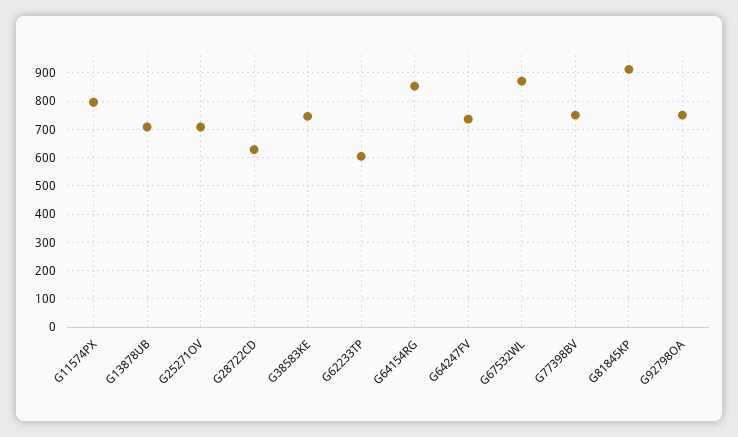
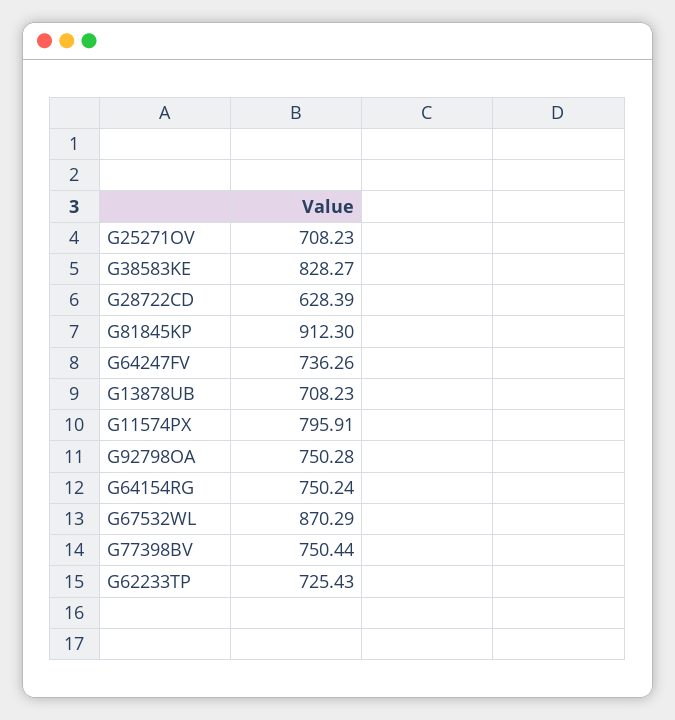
G38583KE: 750 -> 828.27
G62233TP: 600 -> 725.43
G64154RG: 850 -> 750.24

